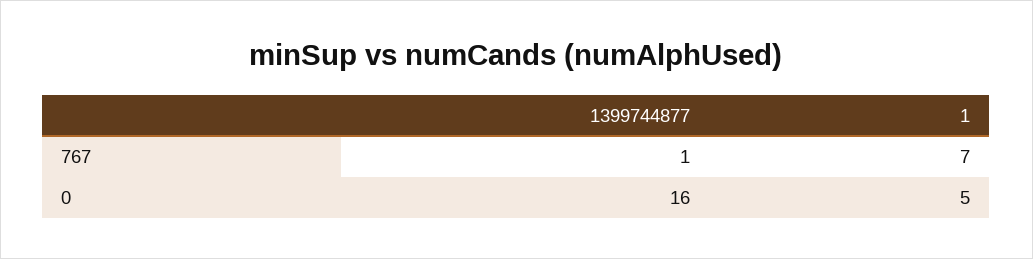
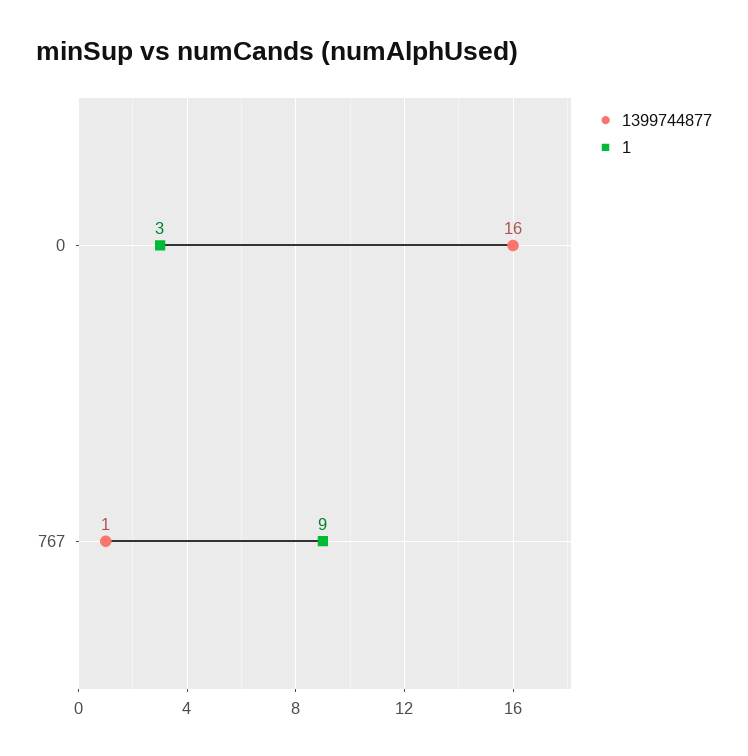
1, 767: 7 -> 9
1, 0: 5 -> 3

